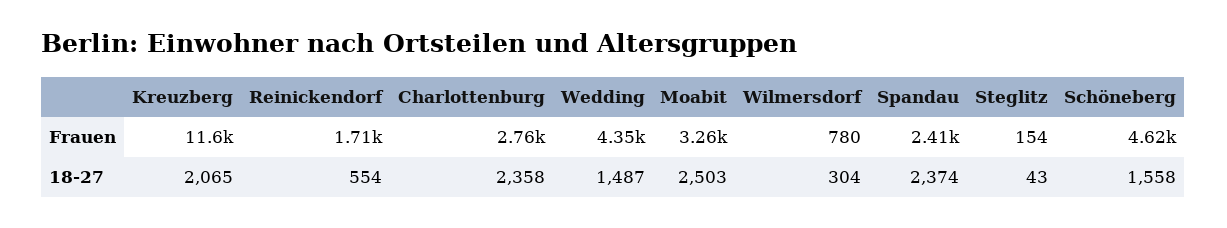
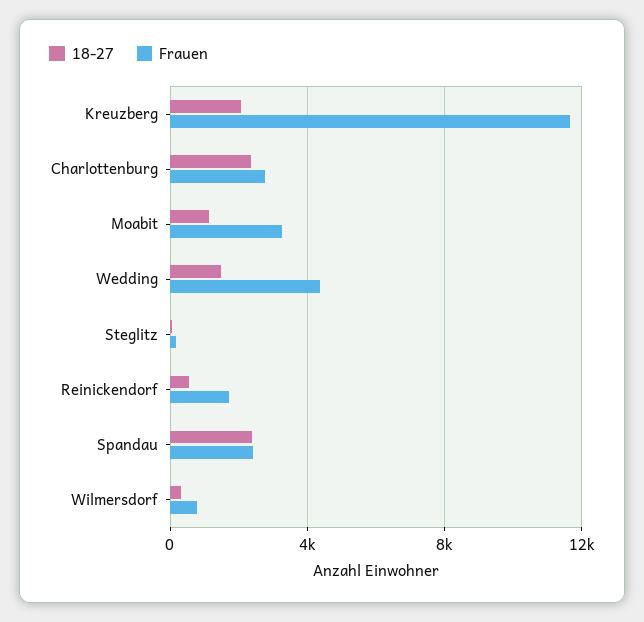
Frauen, Schöneberg: 4620 -> none
18-27, Moabit: 2503 -> 1000
18-27, Schöneberg: 1558 -> none

